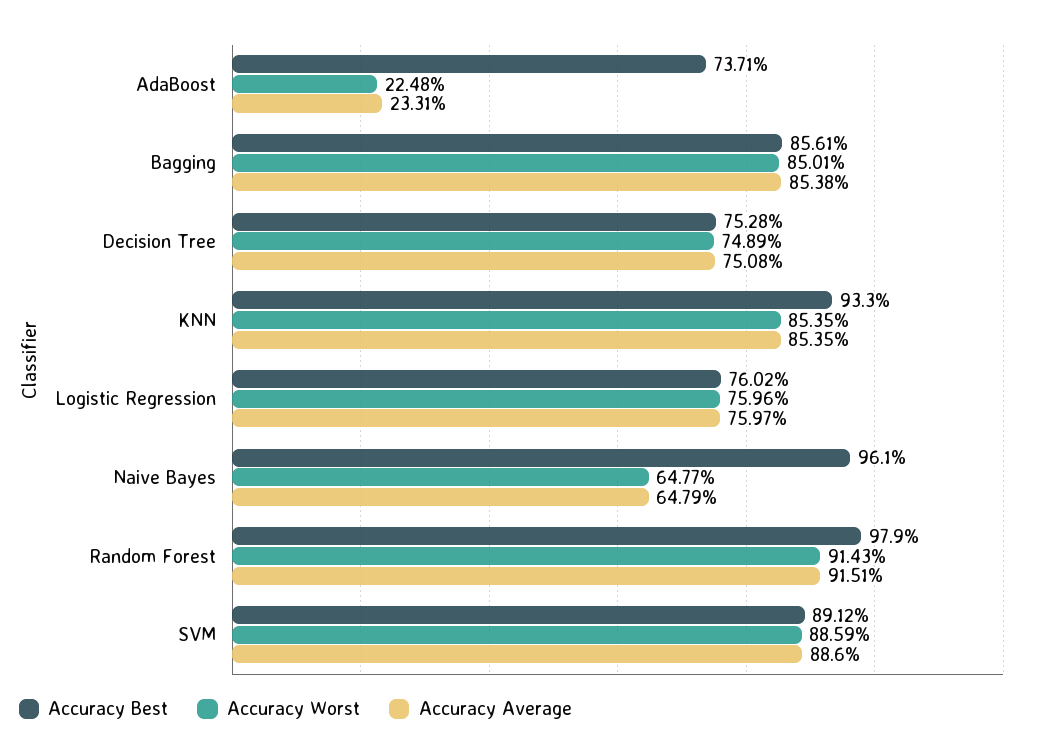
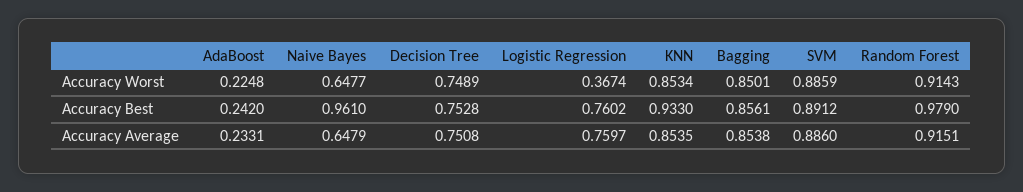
Accuracy Best, AdaBoost: 0.7371 -> 0.242
Accuracy Worst, KNN: 0.8535 -> 0.8534
Accuracy Worst, Logistic Regression: 0.7596 -> 0.3674

